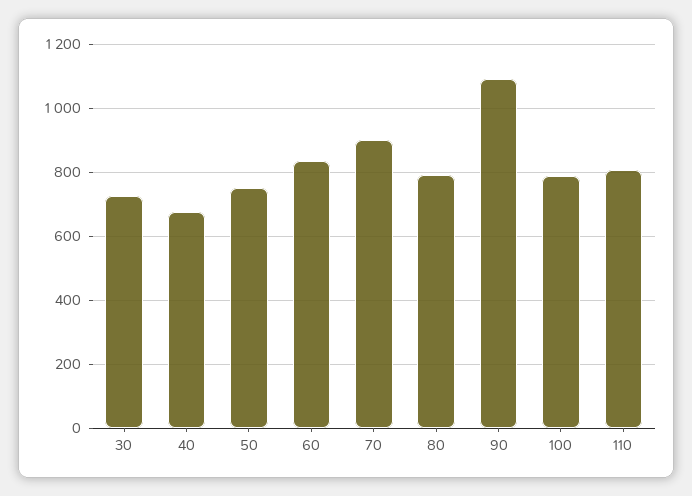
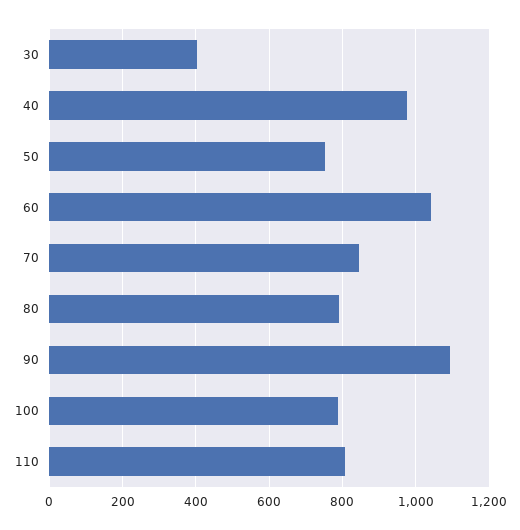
30: 720 -> 400
40: 680 -> 980
60: 840 -> 1040
70: 900 -> 840

